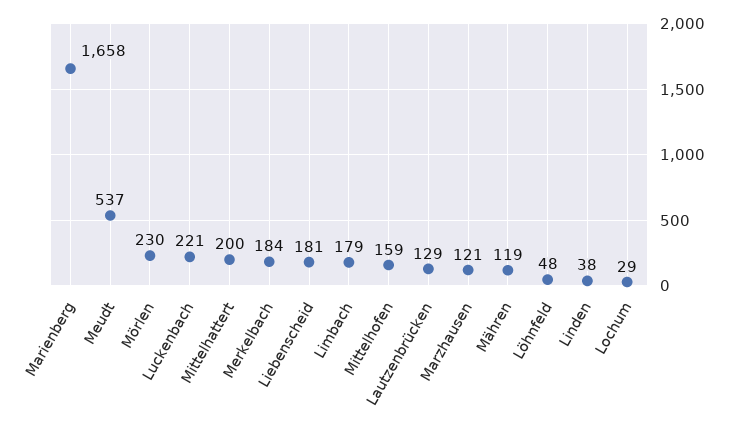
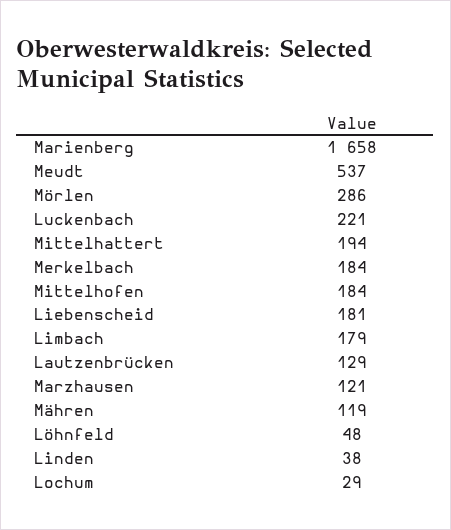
Mörlen: 230 -> 286
Mittelhattert: 200 -> 194
Mittelhofen: 159 -> 184

